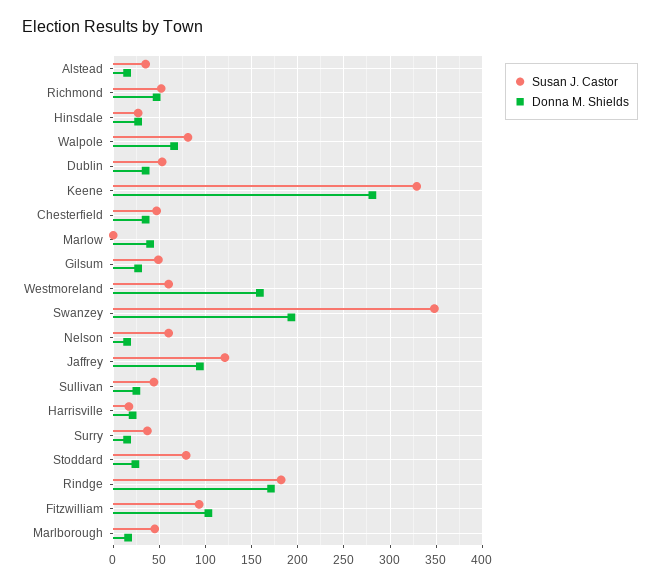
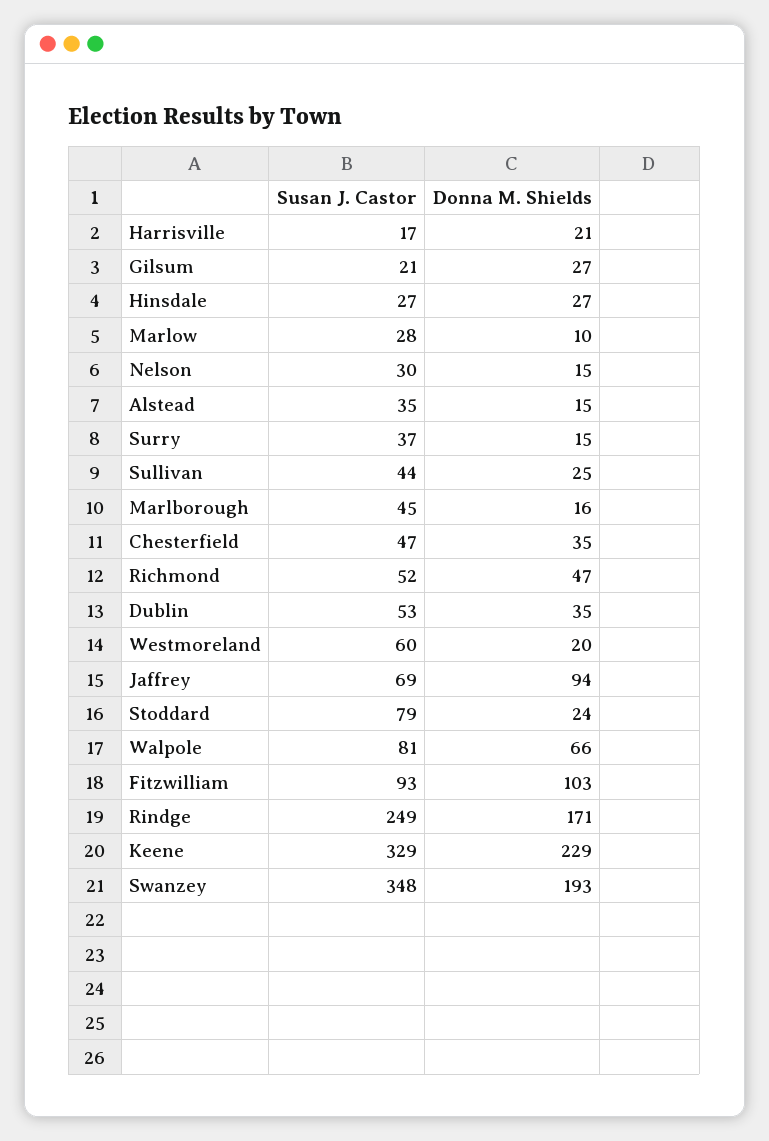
Donna M. Shields, Keene: 280 -> 229
Susan J. Castor, Marlow: 0 -> 28
Donna M. Shields, Marlow: 40 -> 10
Susan J. Castor, Gilsum: 50 -> 21
Donna M. Shields, Westmoreland: 160 -> 20
Susan J. Castor, Nelson: 60 -> 30
Susan J. Castor, Jaffrey: 120 -> 69
Susan J. Castor, Rindge: 180 -> 249

